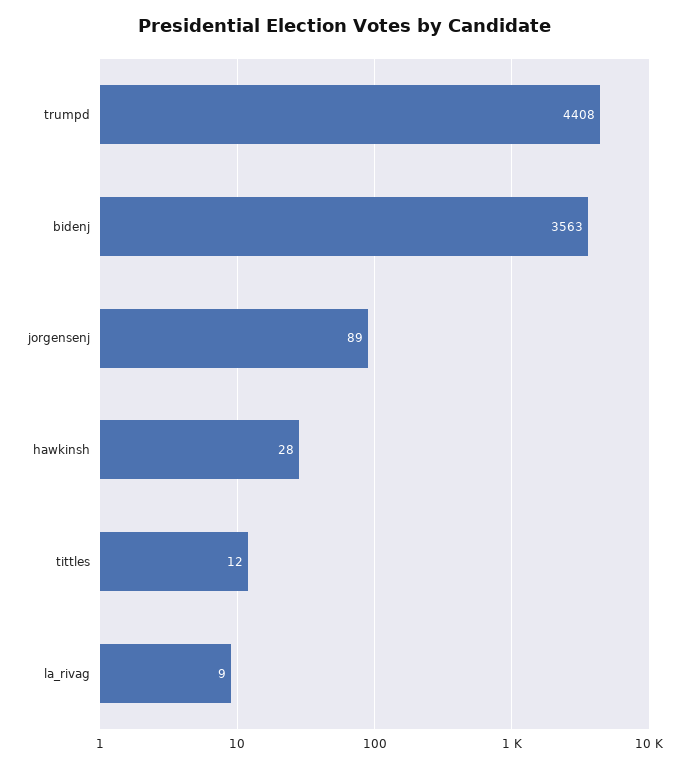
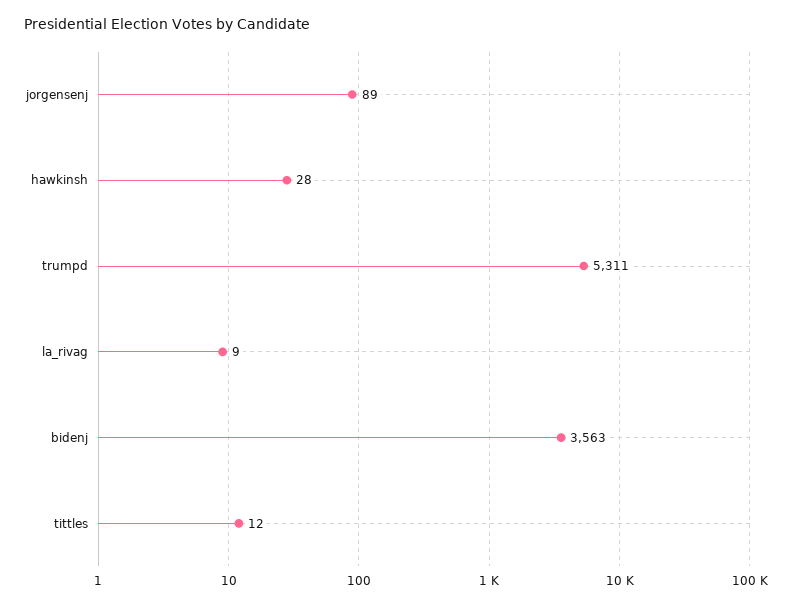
trumpd: 4408 -> 5311

